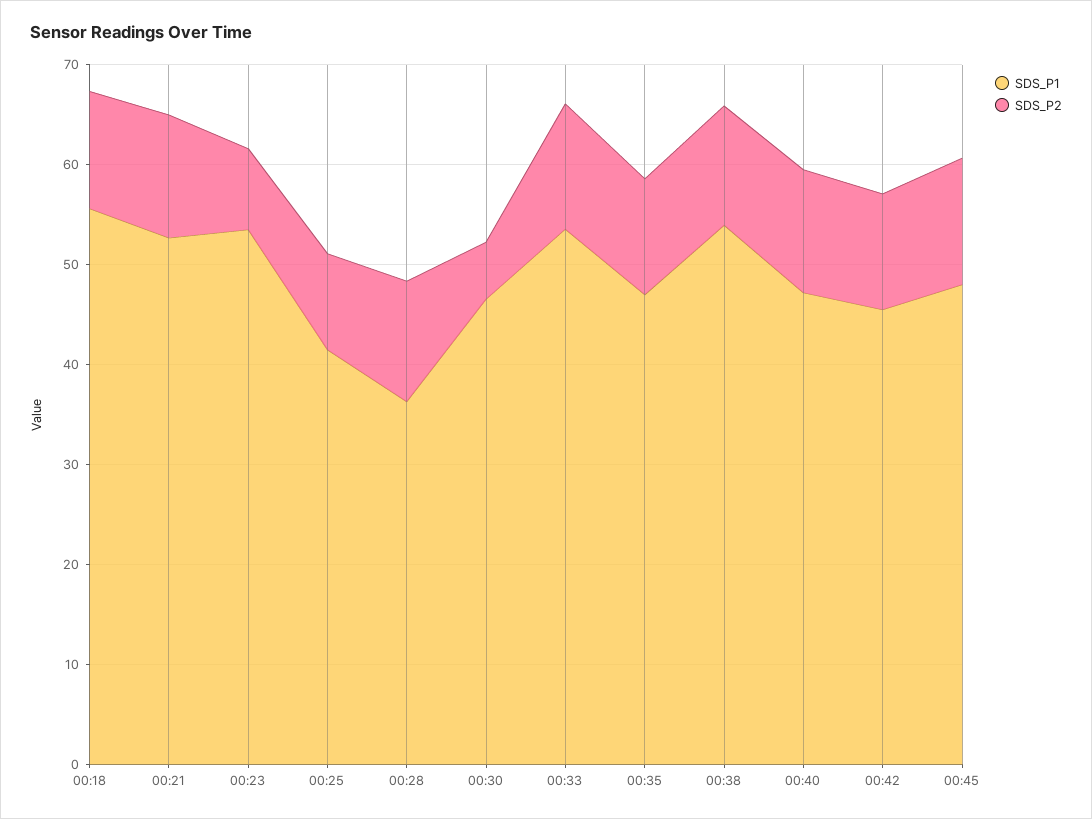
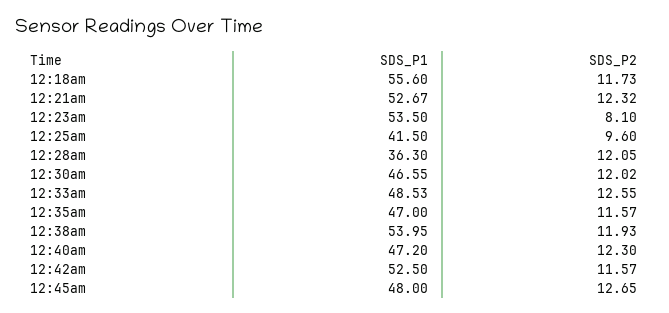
SDS_P2, 00:30: 6 -> 12.02
SDS_P1, 00:33: 54 -> 48.53
SDS_P1, 00:42: 46 -> 52.5

